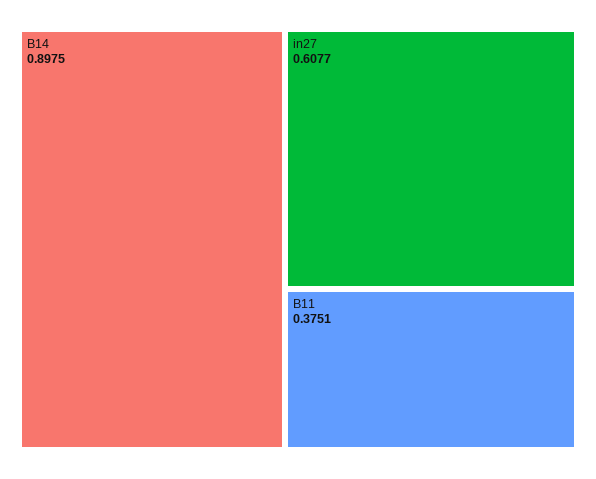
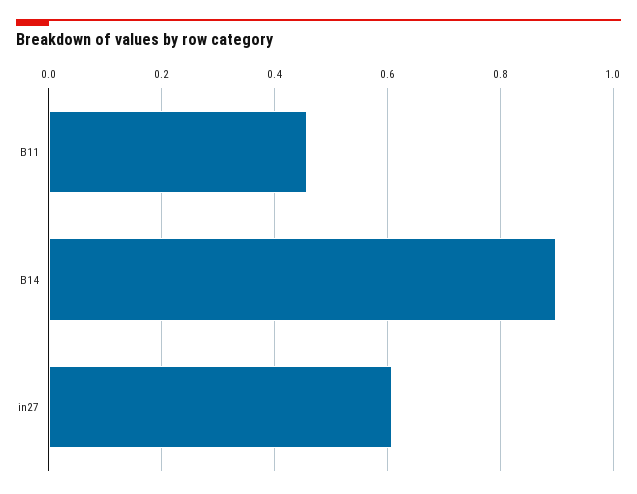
B11: 0.3751 -> 0.46

